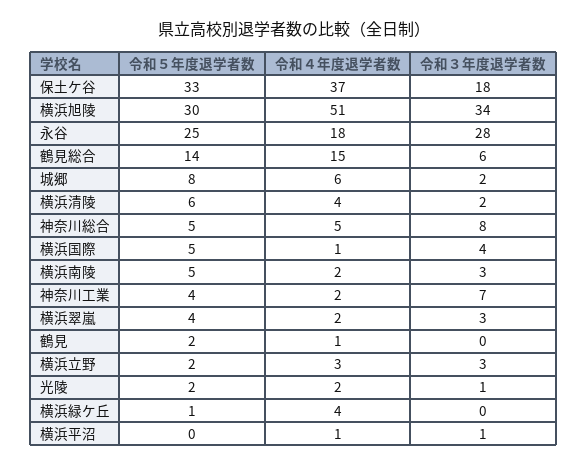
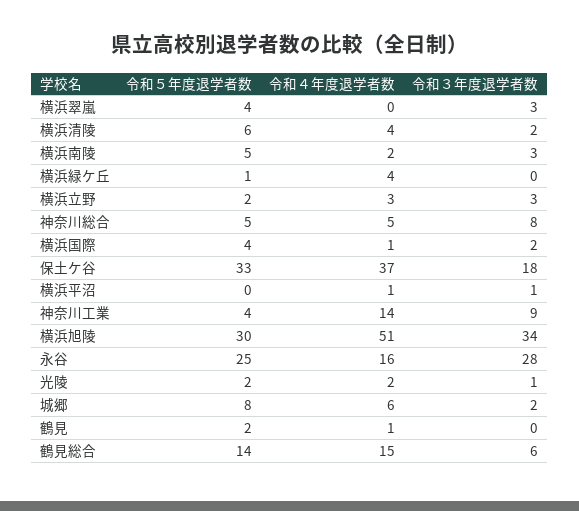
令和４年度退学者数, 永谷: 18 -> 16
令和５年度退学者数, 横浜国際: 5 -> 4
令和３年度退学者数, 横浜国際: 4 -> 2
令和４年度退学者数, 神奈川工業: 2 -> 14
令和３年度退学者数, 神奈川工業: 7 -> 9
令和４年度退学者数, 横浜翠嵐: 2 -> 0

